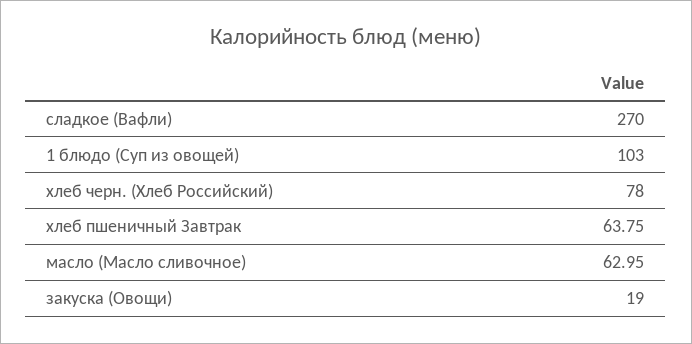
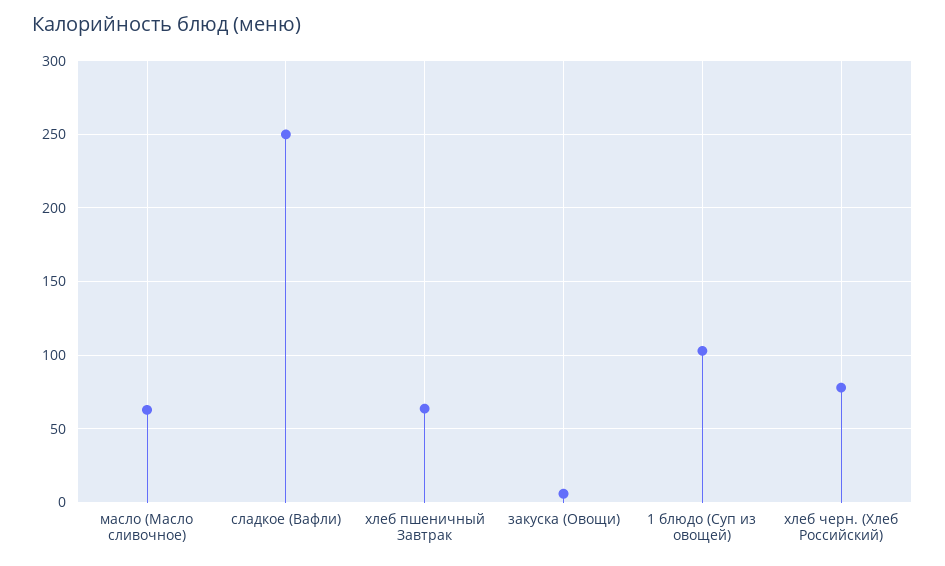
сладкое (Вафли): 270 -> 250
закуска (Овощи): 19 -> 5

